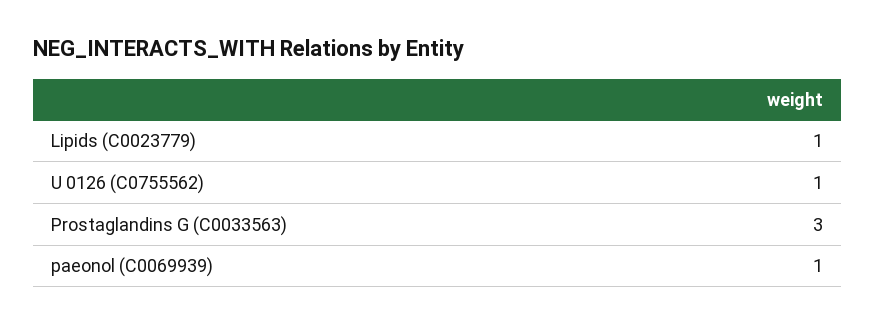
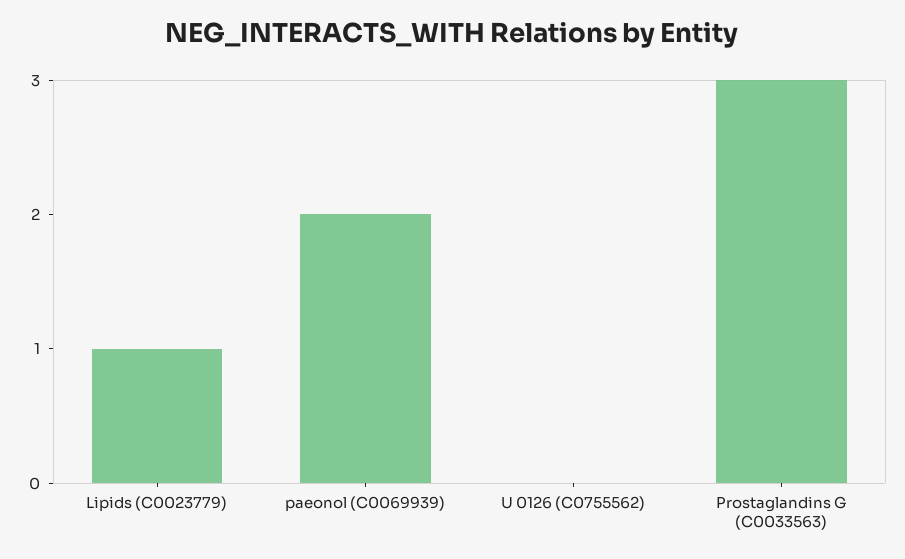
U 0126 (C0755562): 1 -> 0
paeonol (C0069939): 1 -> 2

